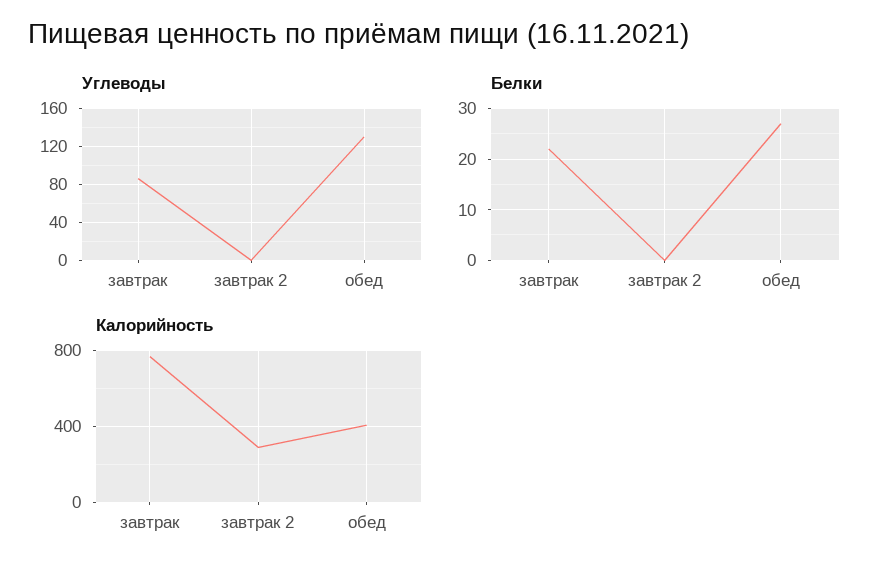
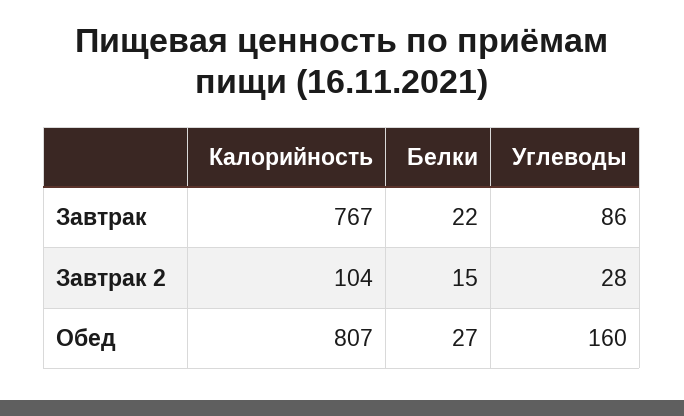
Углеводы, завтрак 2: 0 -> 28
Углеводы, обед: 130 -> 160
Белки, завтрак 2: 0 -> 15
Калорийность, завтрак 2: 300 -> 104
Калорийность, обед: 400 -> 807

